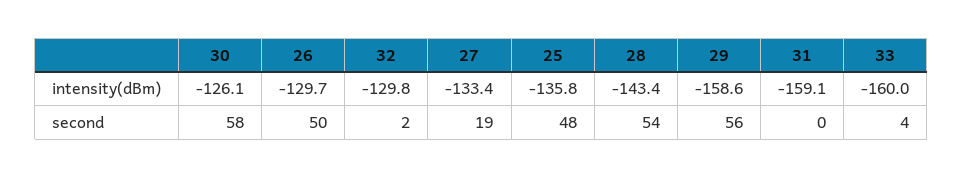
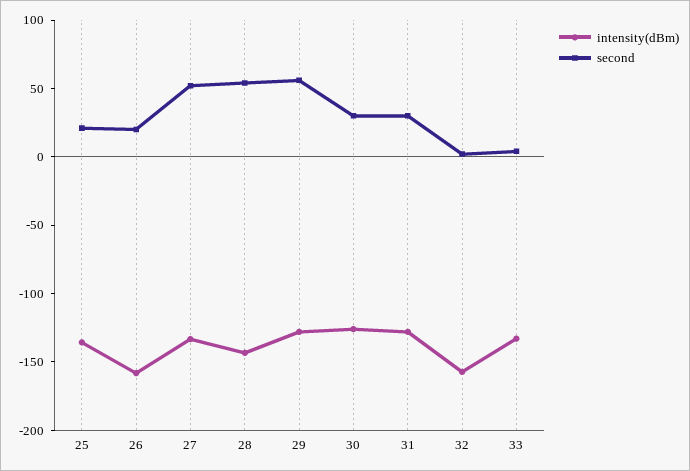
intensity(dBm), 26: -129.7 -> -160
intensity(dBm), 32: -129.8 -> -160
intensity(dBm), 29: -158.6 -> -130
intensity(dBm), 31: -159.1 -> -130
intensity(dBm), 33: -160 -> -130
second, 30: 58 -> 30
second, 26: 50 -> 20
second, 27: 19 -> 50
second, 25: 48 -> 20
second, 31: 0 -> 30

